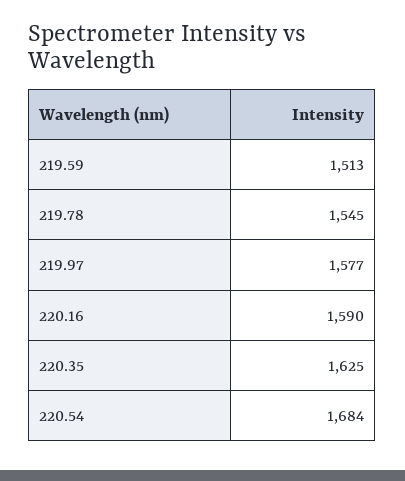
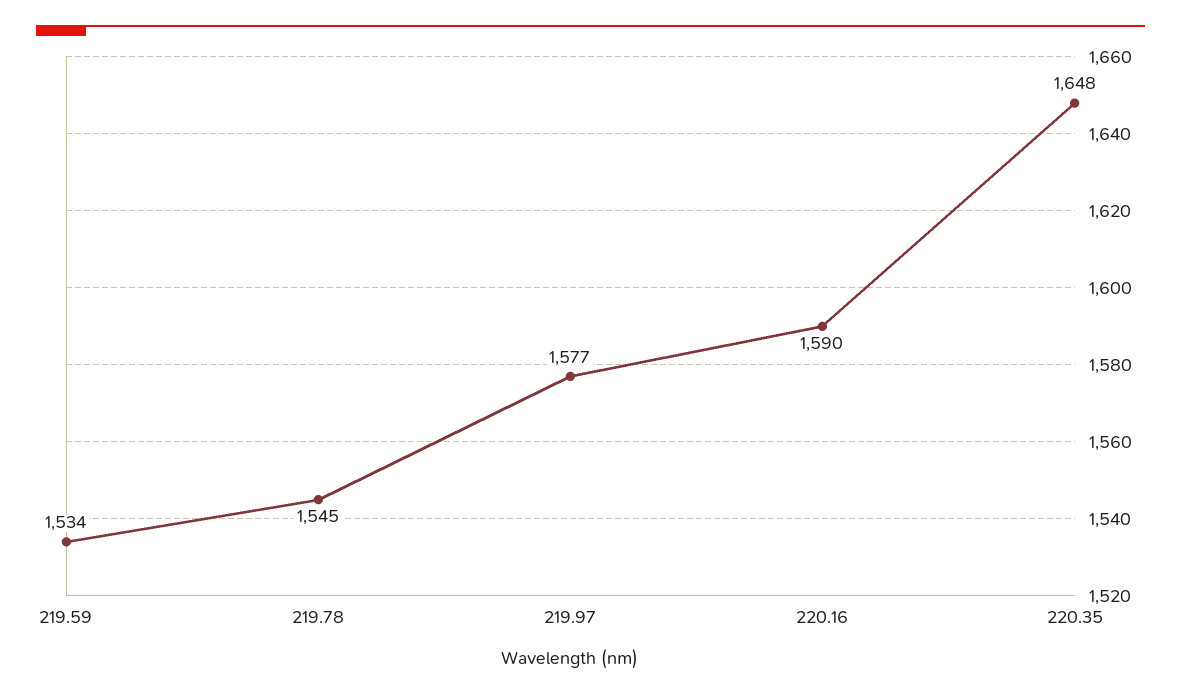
219.59: 1513 -> 1534
220.35: 1625 -> 1648
220.54: 1684 -> none

